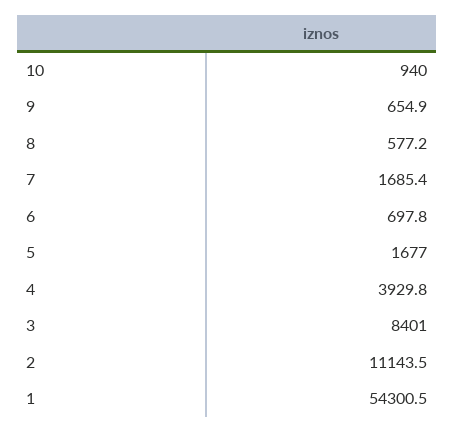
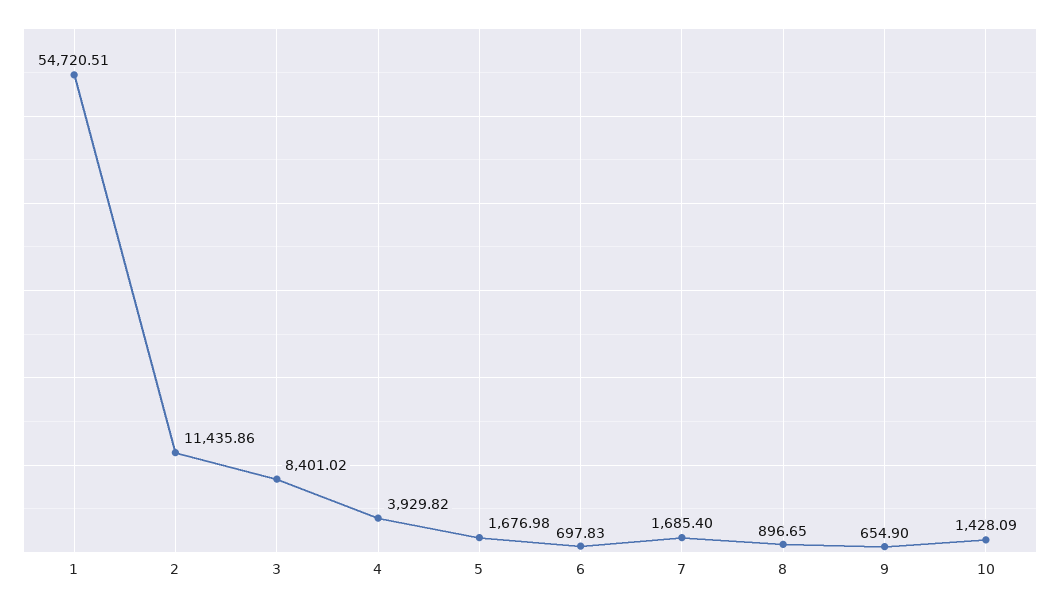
10: 940 -> 1428.09
8: 577.2 -> 896.65
2: 11143.5 -> 11435.86
1: 54300.5 -> 54720.51

